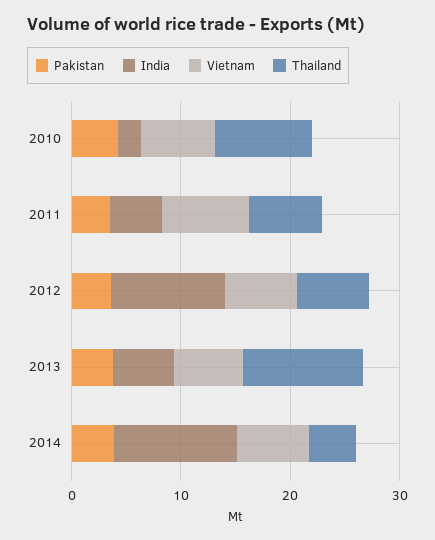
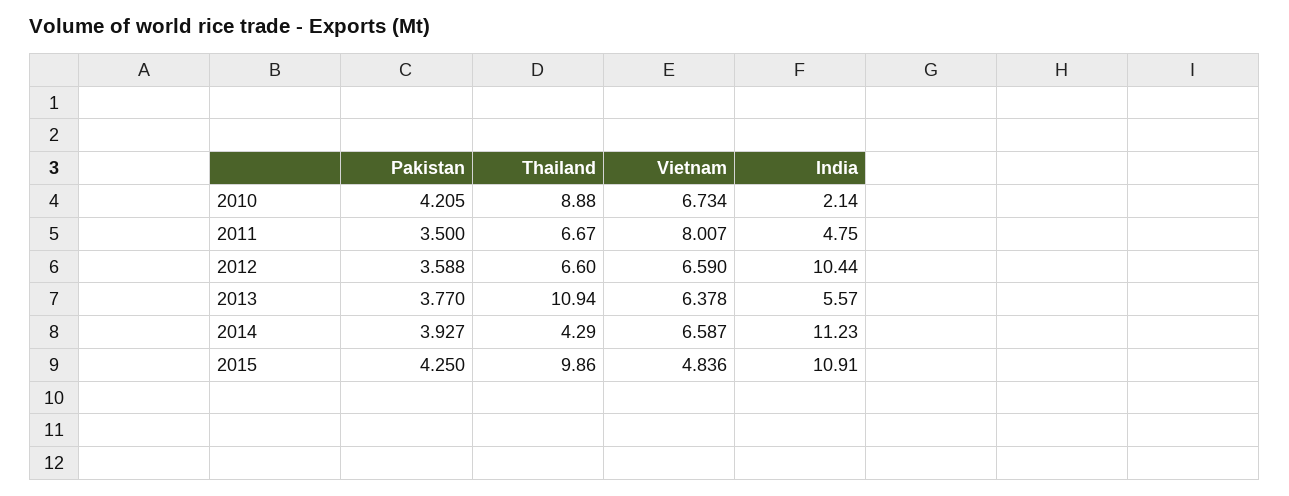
Pakistan, 2015: none -> 4.25
Thailand, 2015: none -> 9.86
Vietnam, 2015: none -> 4.836
India, 2015: none -> 10.91

